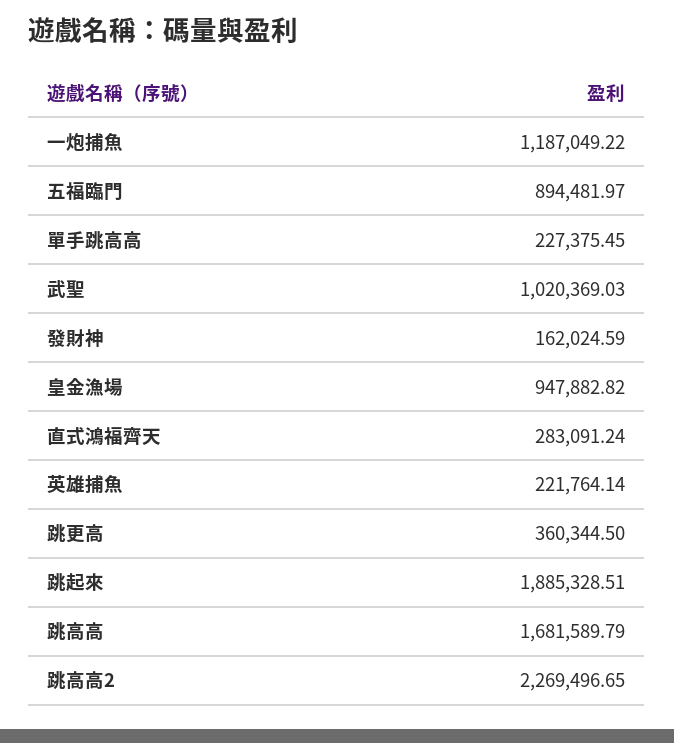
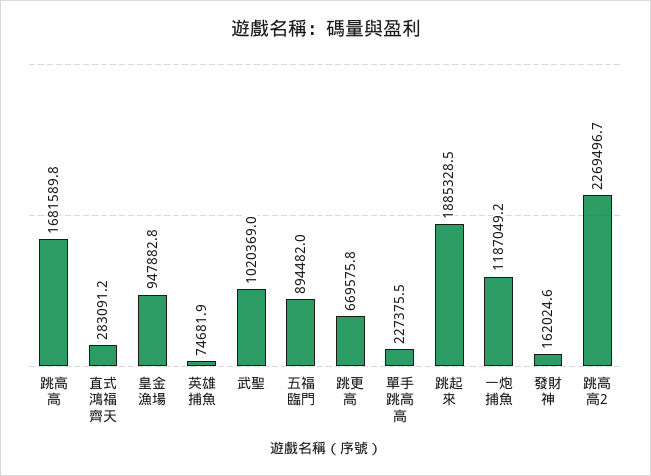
英雄捕魚: 221764.14 -> 74681.9
跳更高: 360344.5 -> 669575.8

